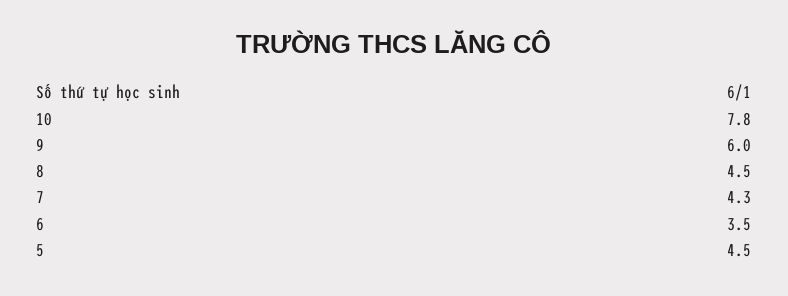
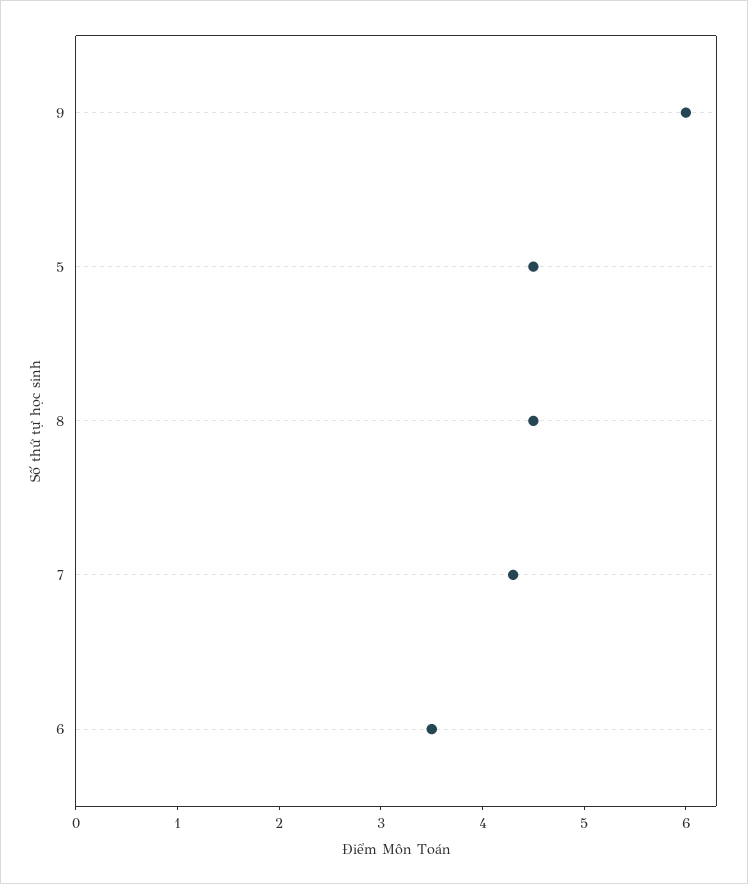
10: 7.8 -> none

